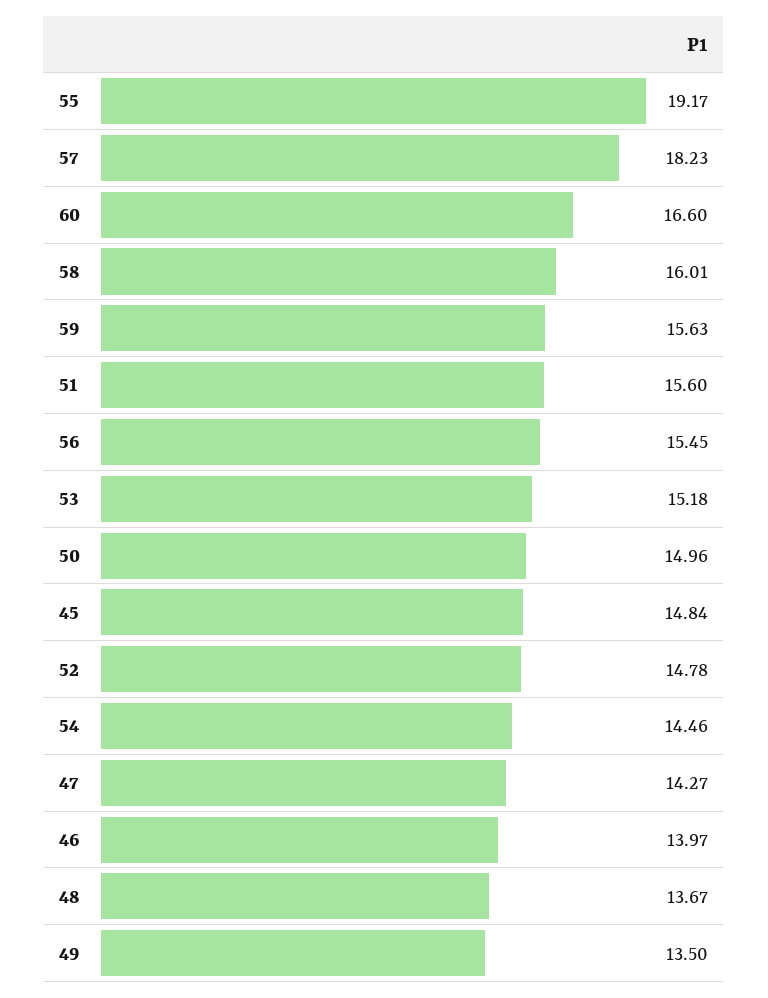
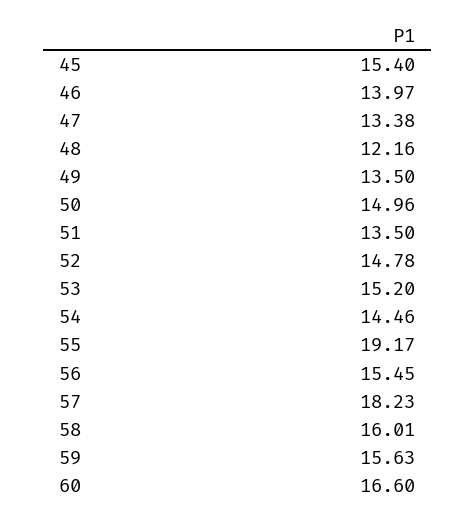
51: 15.6 -> 13.5
53: 15.18 -> 15.2
45: 14.84 -> 15.4
47: 14.27 -> 13.38
48: 13.67 -> 12.16

